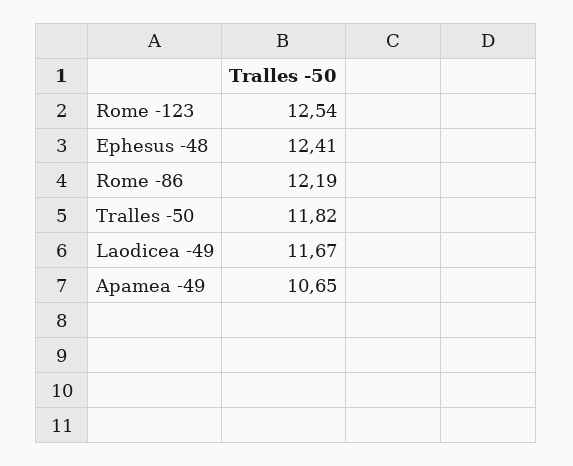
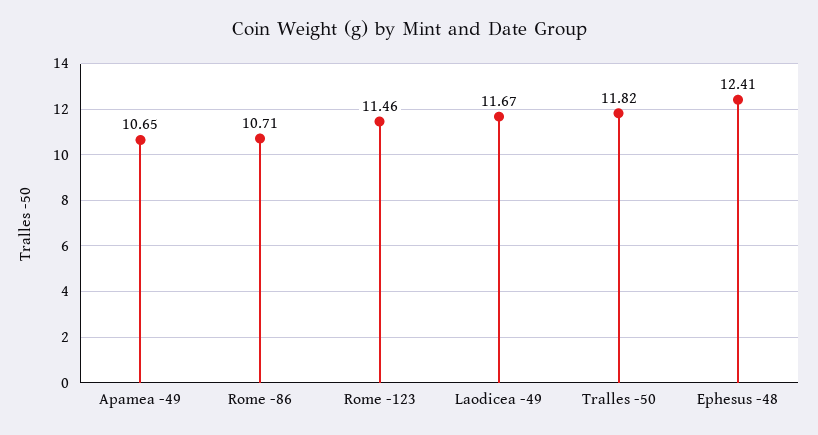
Rome -123: 12.54 -> 11.46
Rome -86: 12.19 -> 10.71

